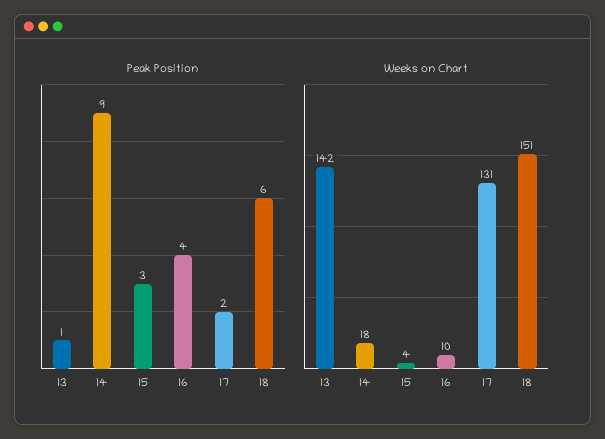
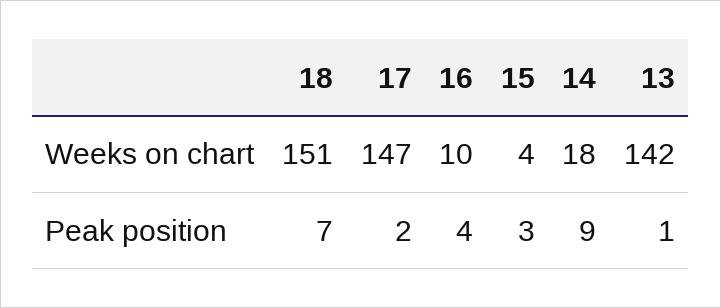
Peak Position, 18: 6 -> 7
Weeks on Chart, 17: 131 -> 147

